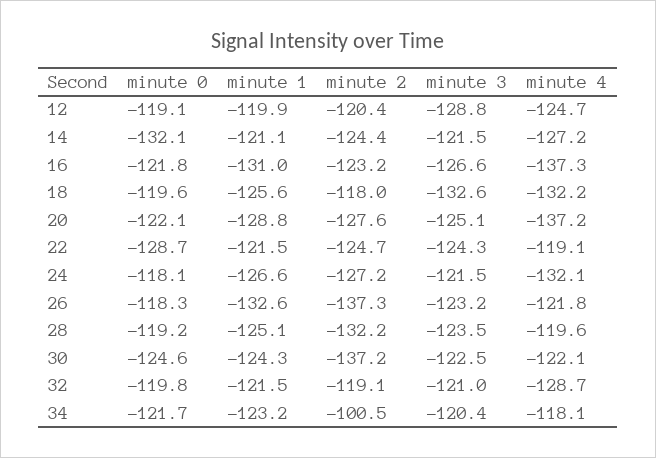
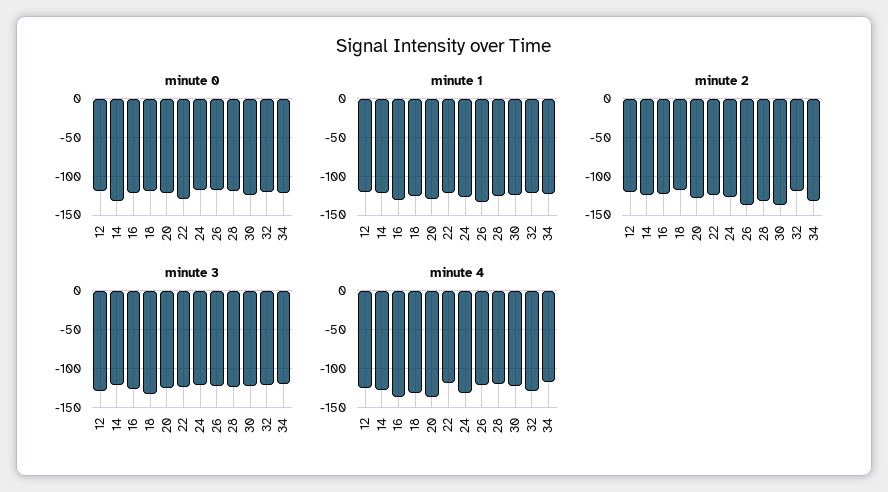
minute 2, 34: -100.5 -> -130

